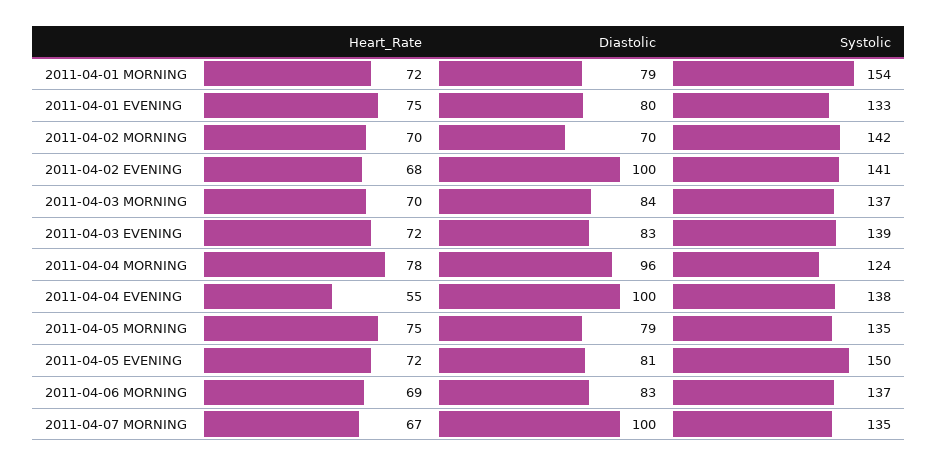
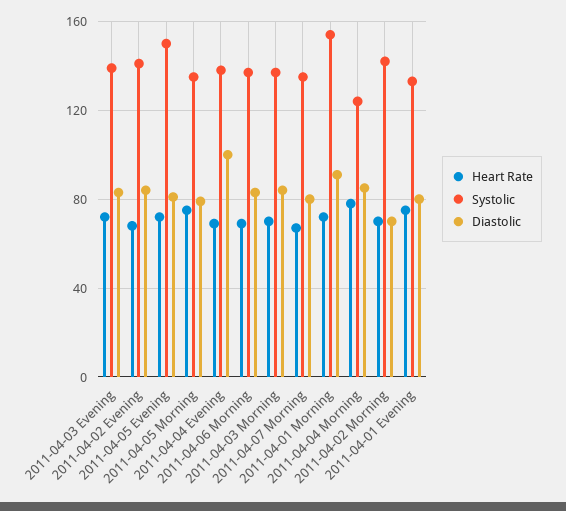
Diastolic, 2011-04-01 MORNING: 79 -> 90
Diastolic, 2011-04-02 EVENING: 100 -> 85
Diastolic, 2011-04-04 MORNING: 96 -> 85
Heart_Rate, 2011-04-04 EVENING: 55 -> 70
Diastolic, 2011-04-07 MORNING: 100 -> 80

